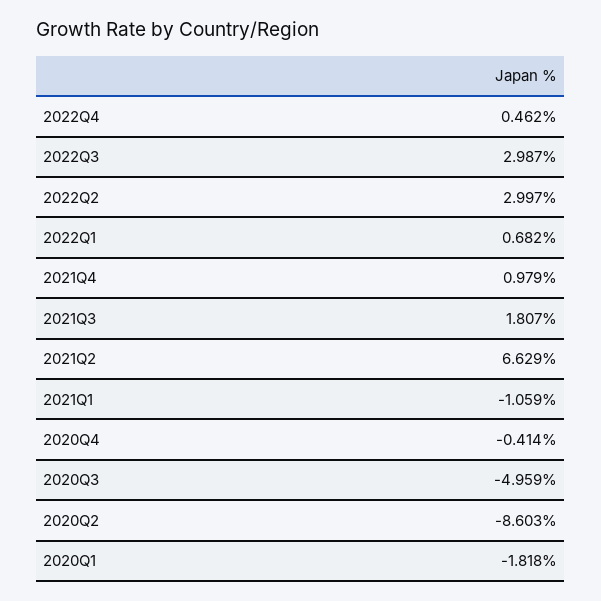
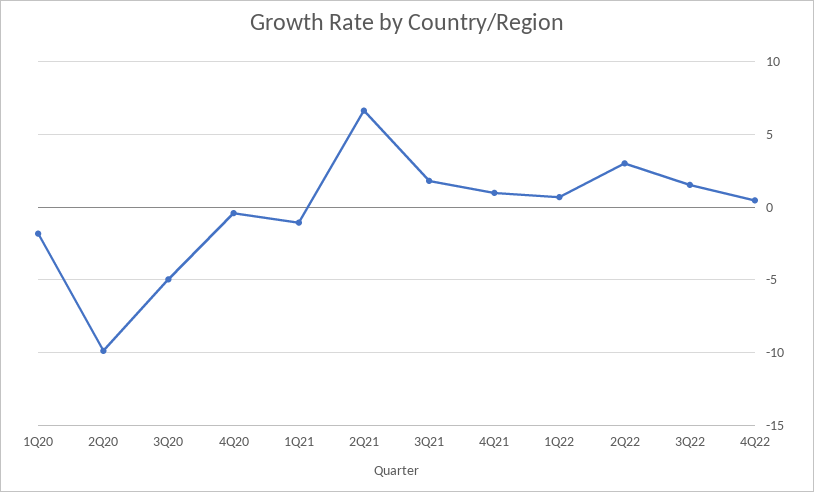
2022Q3: 2.987 -> 1.5
2020Q2: -8.603 -> -10

